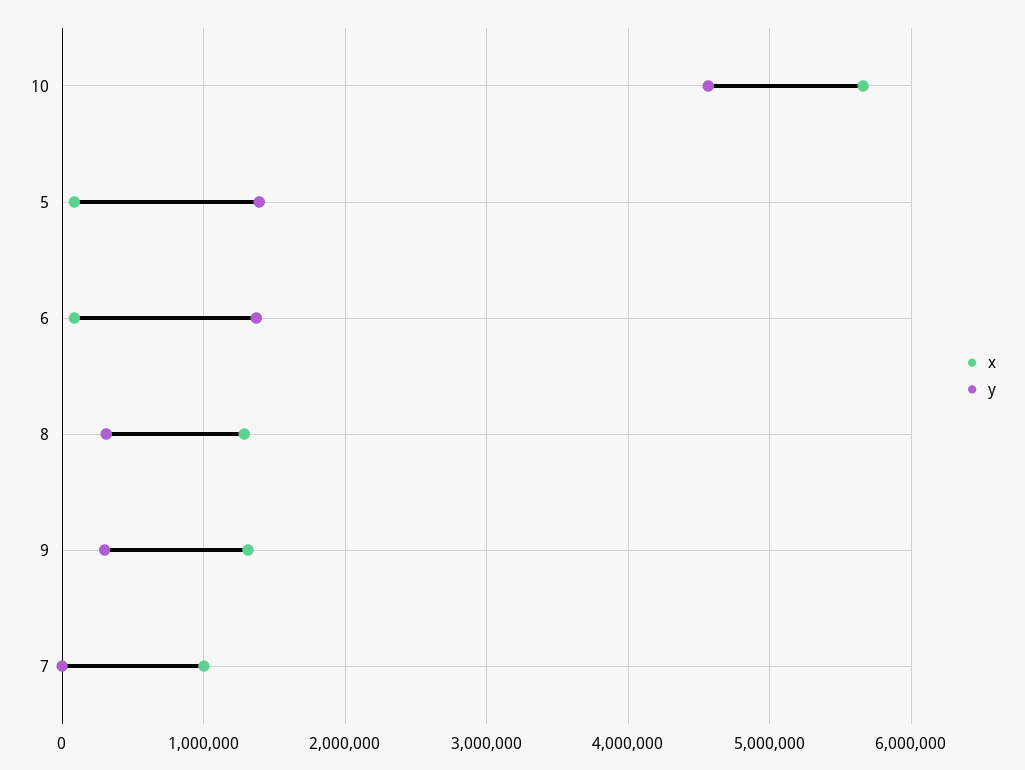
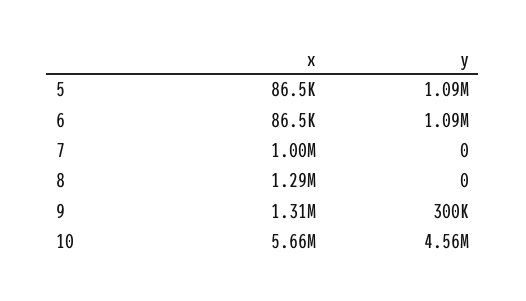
y, 5: 1400000 -> 1090000
y, 6: 1400000 -> 1090000
y, 8: 300000 -> 0

